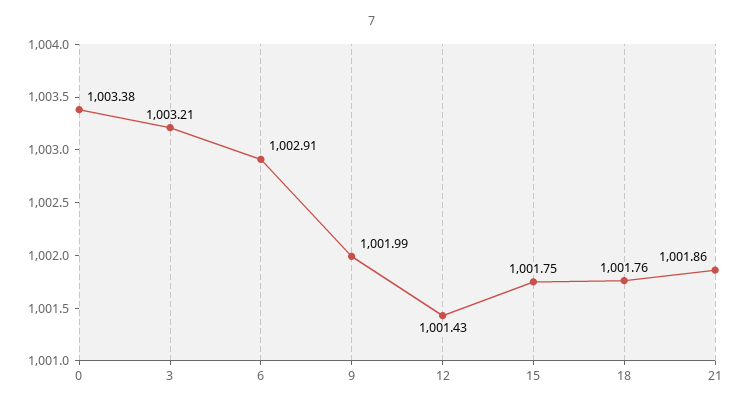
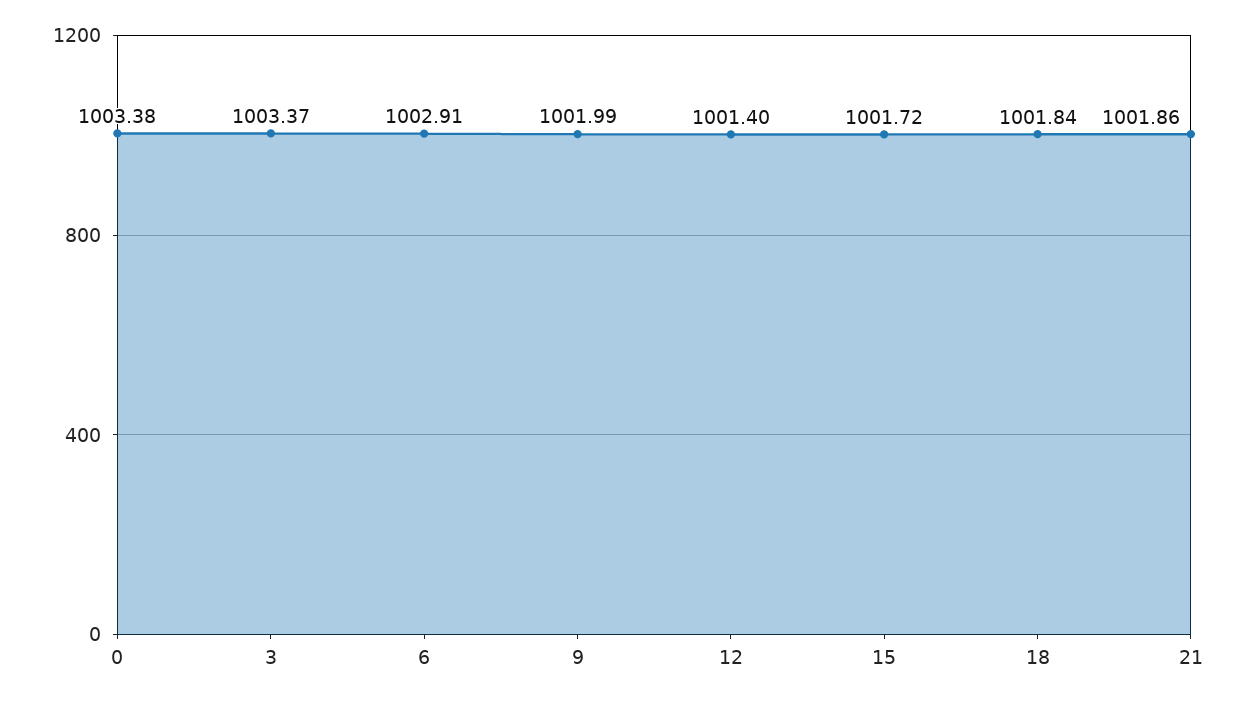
3: 1003.21 -> 1003.37
12: 1001.43 -> 1001.4
15: 1001.75 -> 1001.72
18: 1001.76 -> 1001.84

